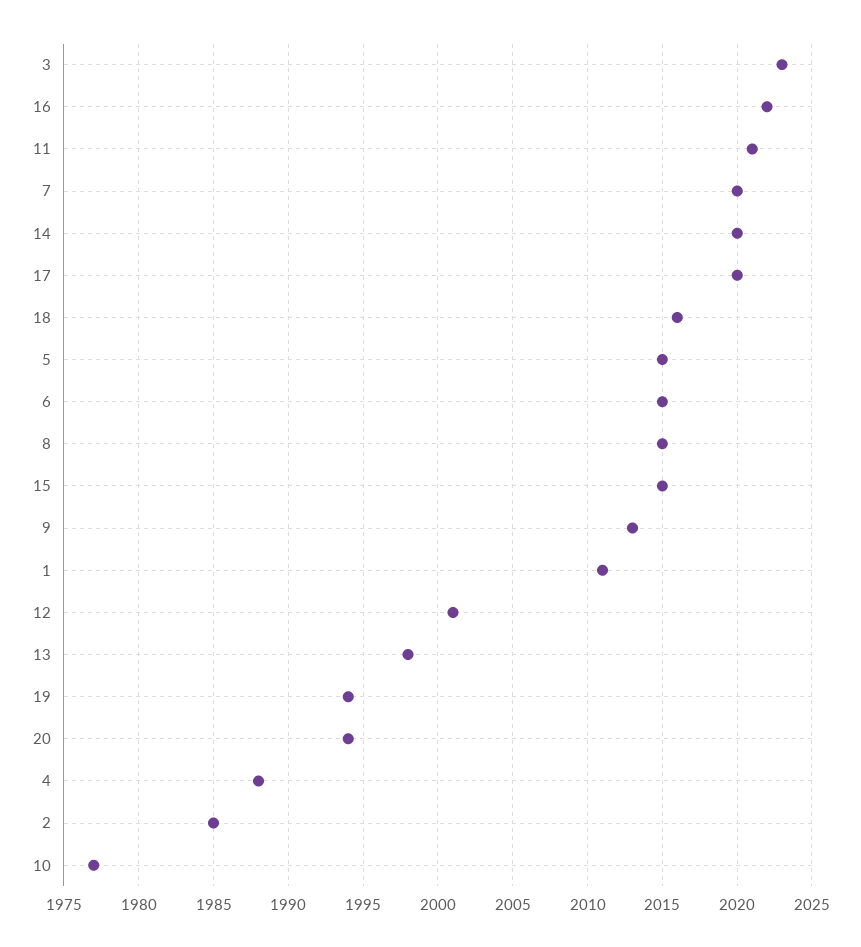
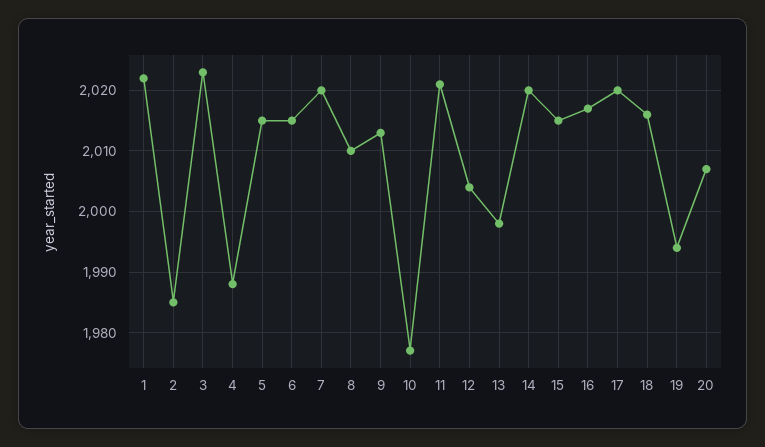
16: 2022 -> 2017
8: 2015 -> 2010
1: 2011 -> 2022
12: 2001 -> 2004
20: 1994 -> 2007

